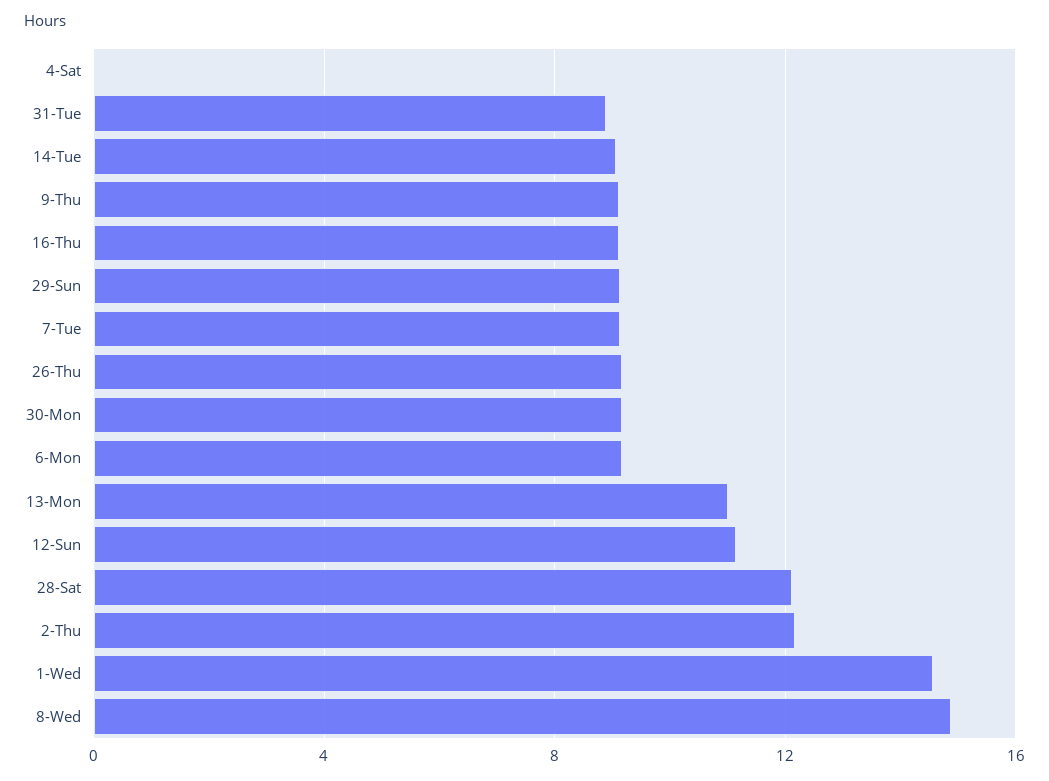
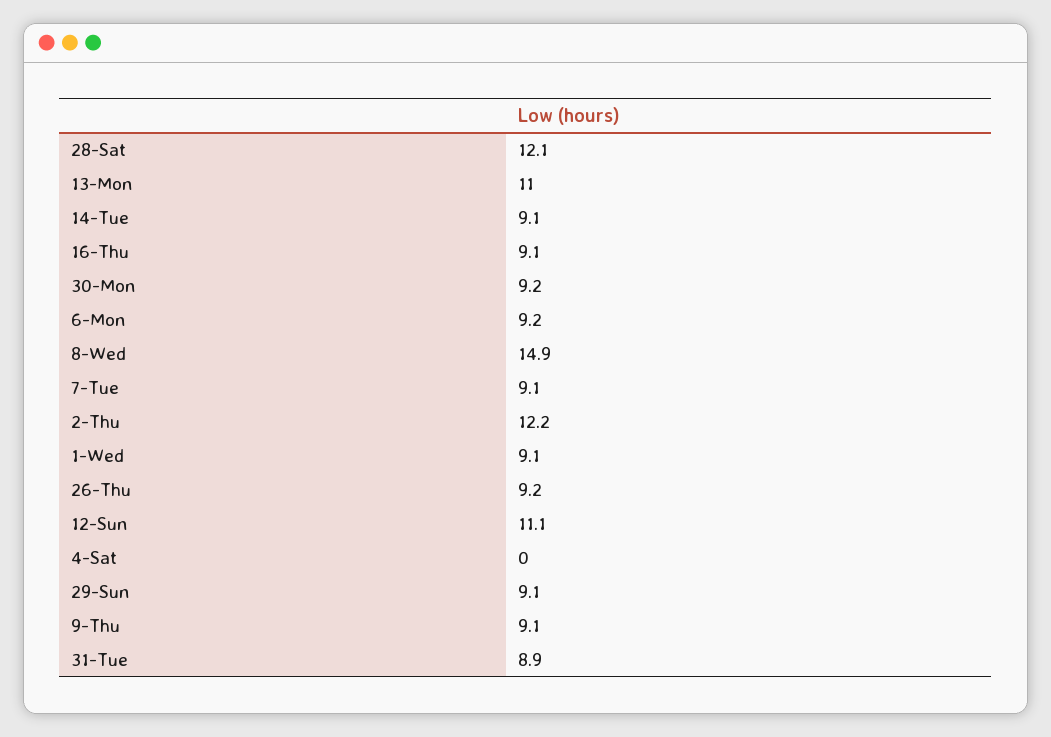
1-Wed: 14.5 -> 9.1

